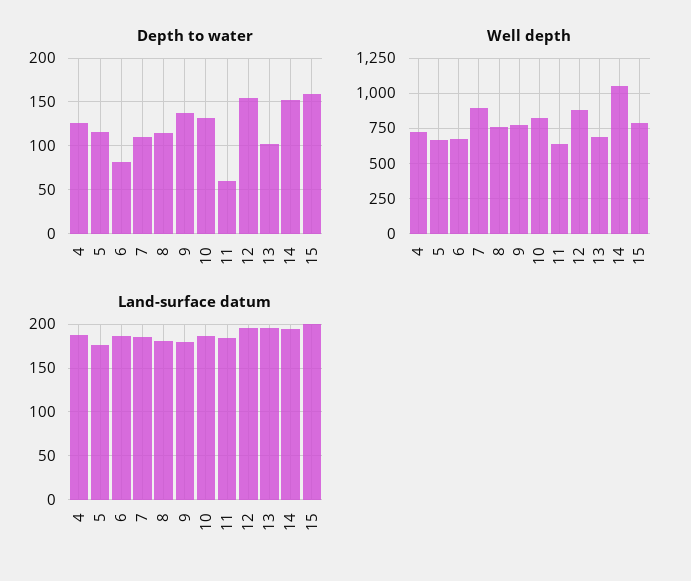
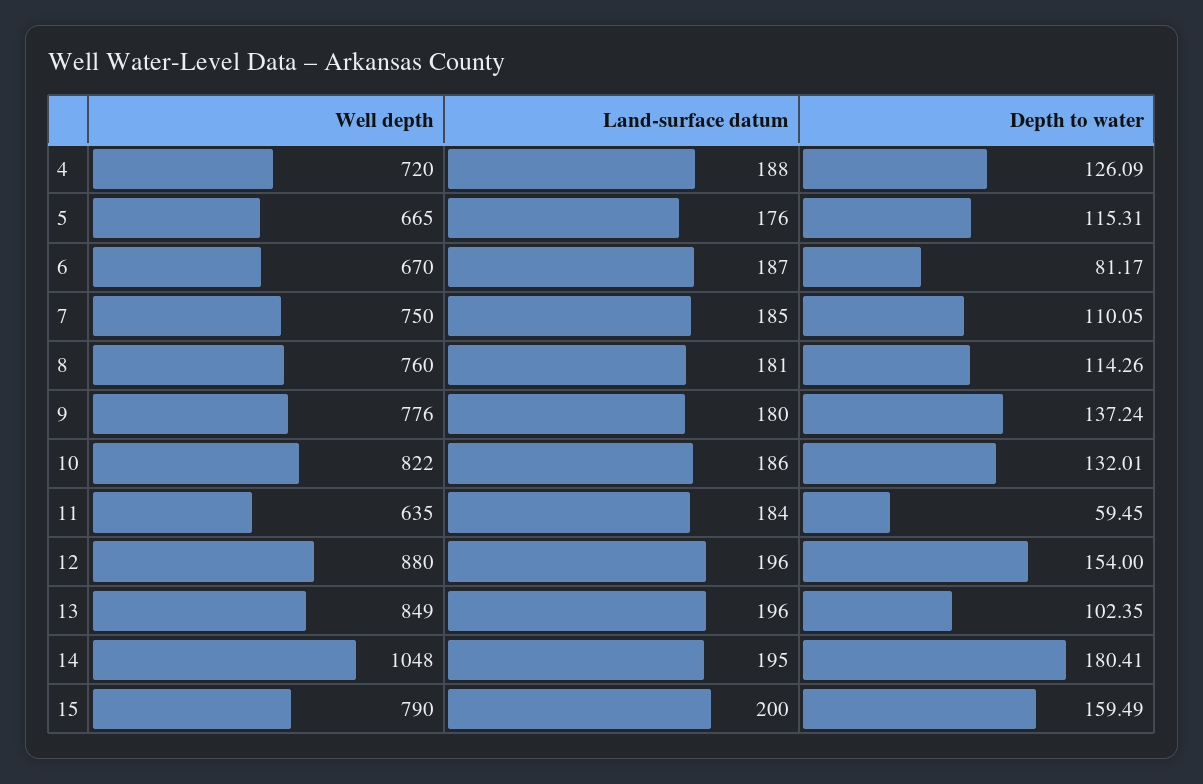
Depth to water, 14: 150 -> 180.41
Well depth, 7: 900 -> 750
Well depth, 13: 700 -> 849

